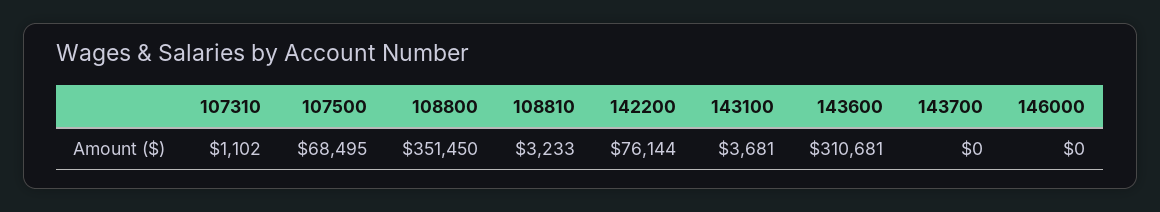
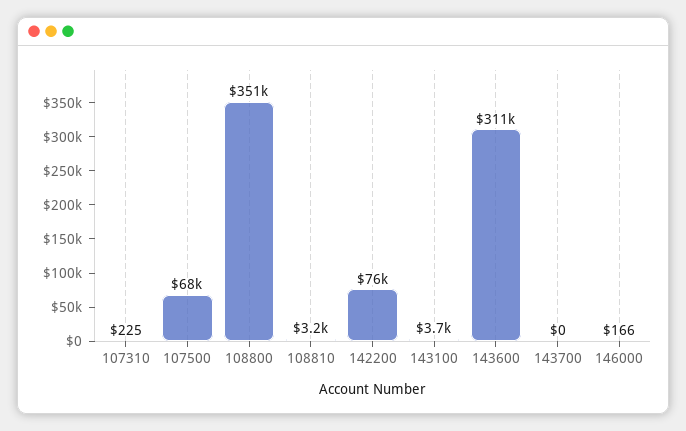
107310: 1102 -> 225
146000: 0 -> 166

